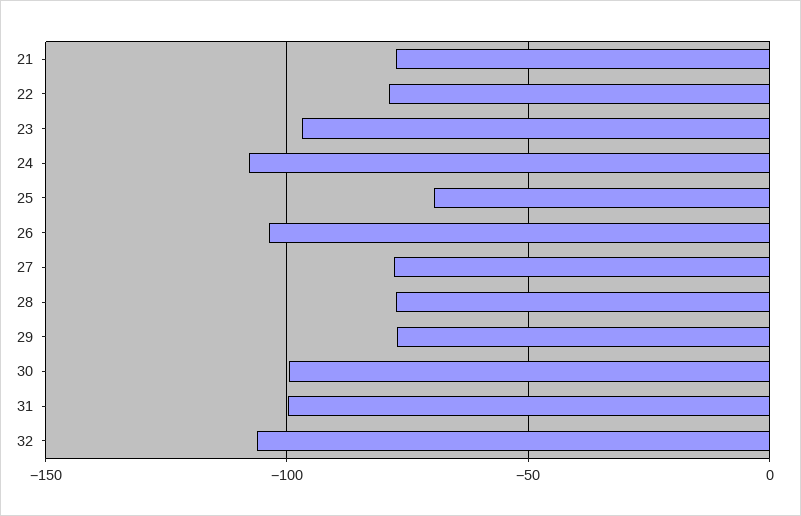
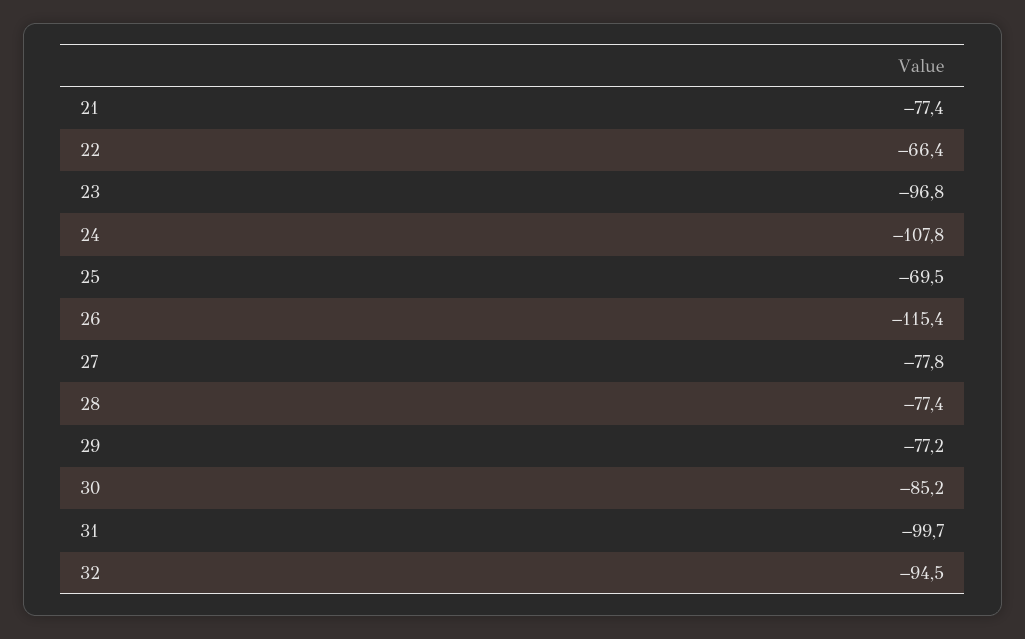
22: -80 -> -66.4
26: -105 -> -115.4
30: -100 -> -85.2
32: -105 -> -94.5

